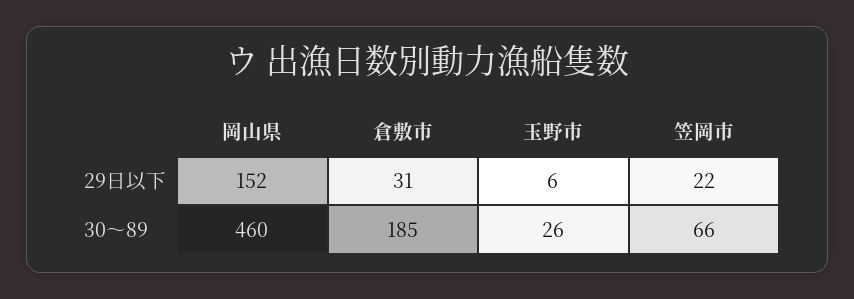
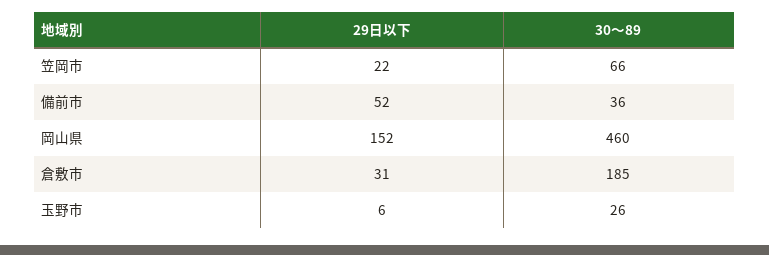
備前市, 29日以下: none -> 52
備前市, 30～89: none -> 36

